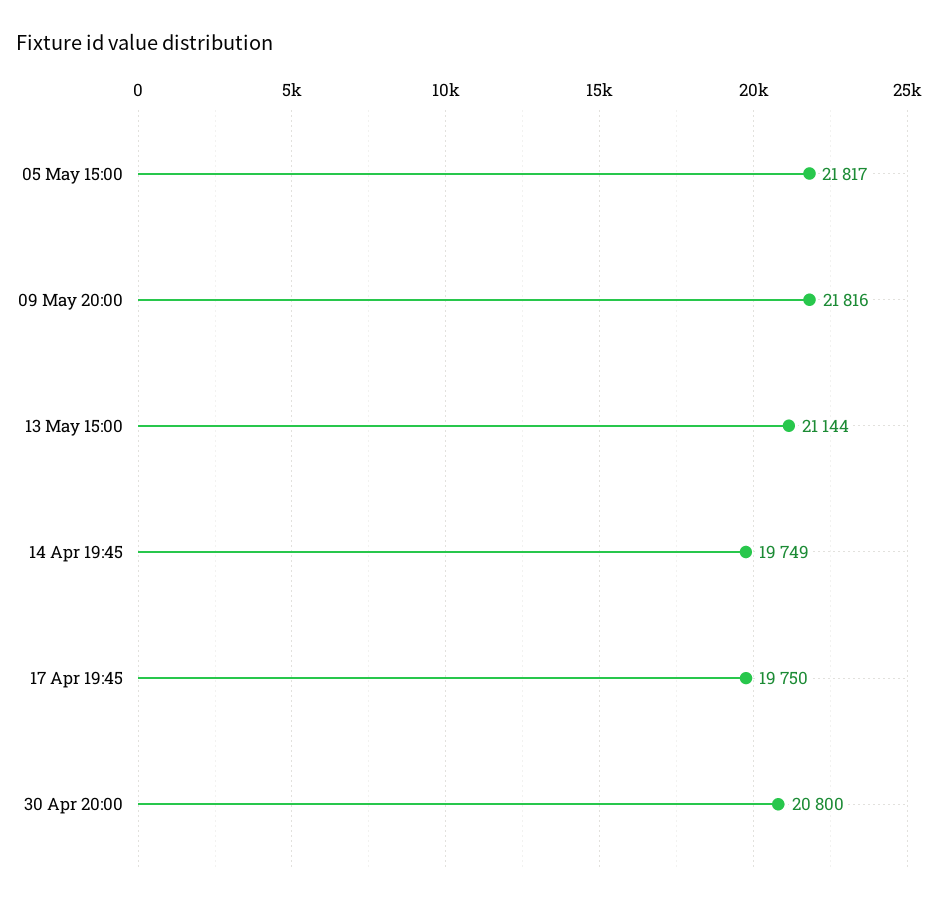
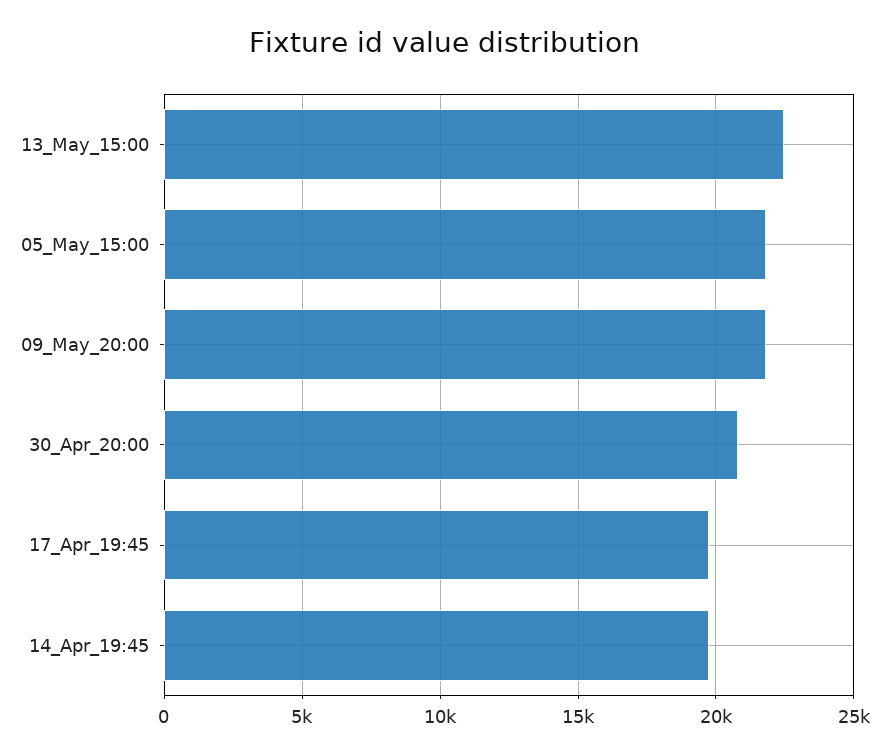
13 May 15:00: 21144 -> 22500

